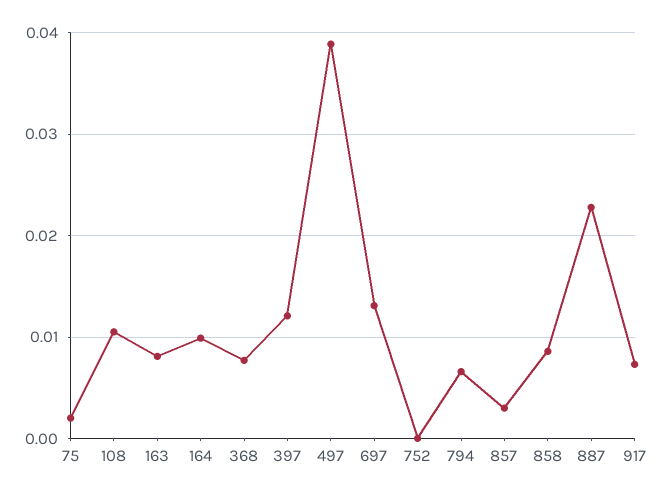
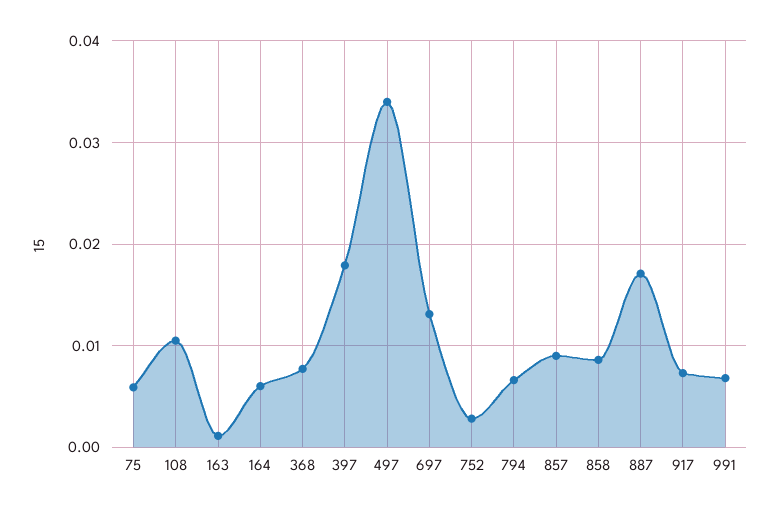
75: 0.002 -> 0.006
163: 0.008 -> 0.001
164: 0.01 -> 0.006
397: 0.012 -> 0.018
497: 0.039 -> 0.034
752: 0 -> 0.003
857: 0.003 -> 0.009
887: 0.023 -> 0.017
991: none -> 0.007

